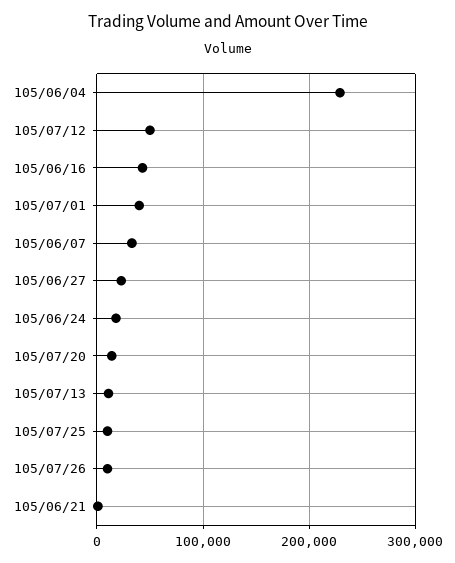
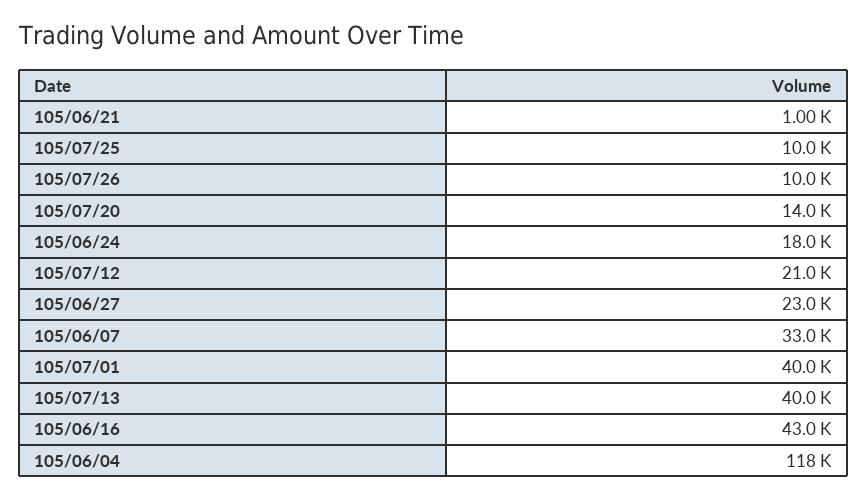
105/06/04: 230000 -> 118000
105/07/12: 50000 -> 21000
105/07/13: 10000 -> 40000

